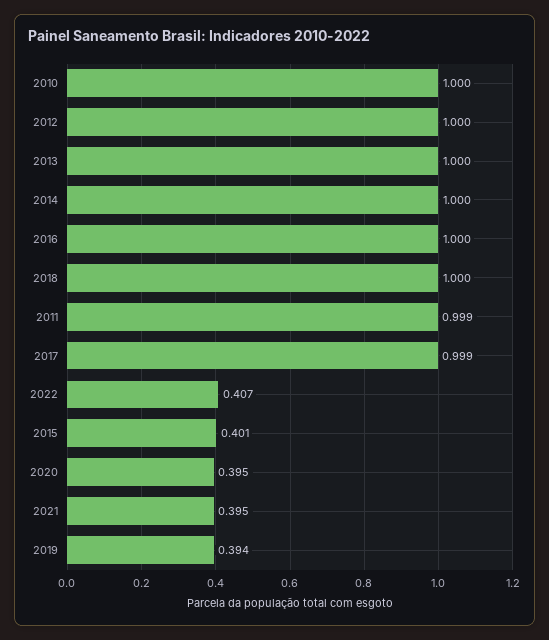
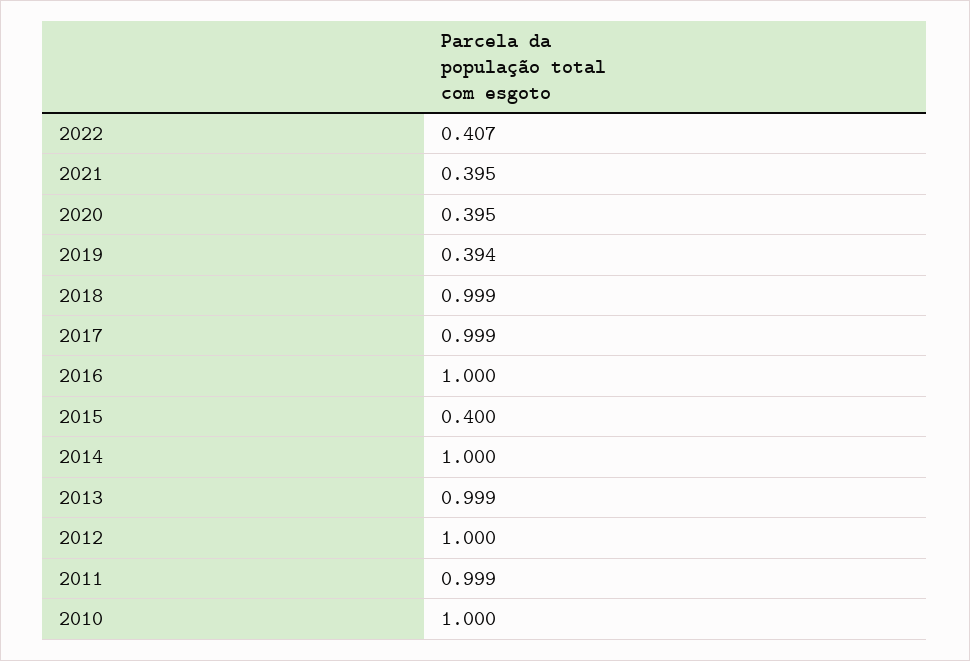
2013: 1 -> 0.999
2018: 1 -> 0.999
2015: 0.401 -> 0.4

